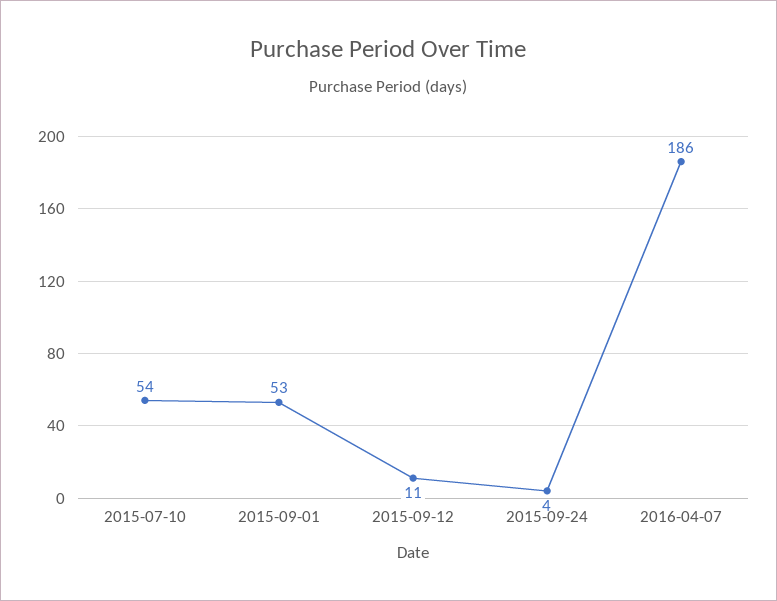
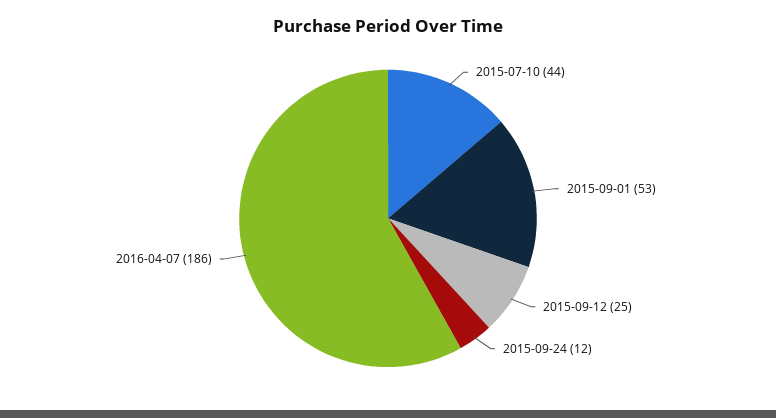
2015-07-10: 54 -> 44
2015-09-12: 11 -> 25
2015-09-24: 4 -> 12

